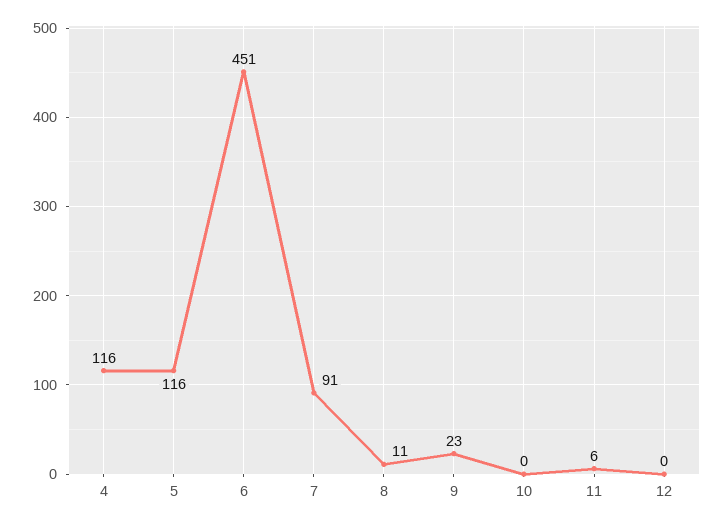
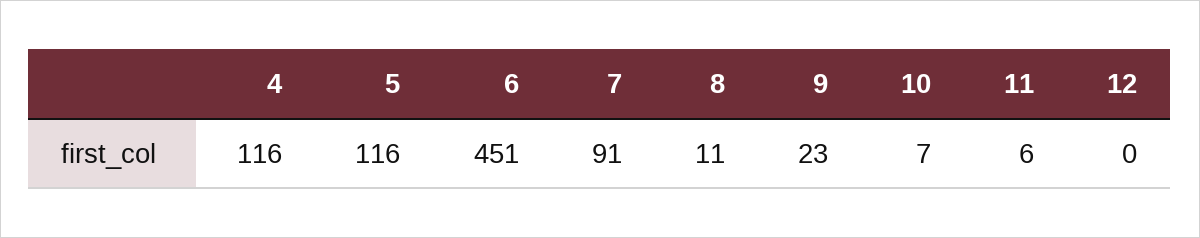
10: 0 -> 7

